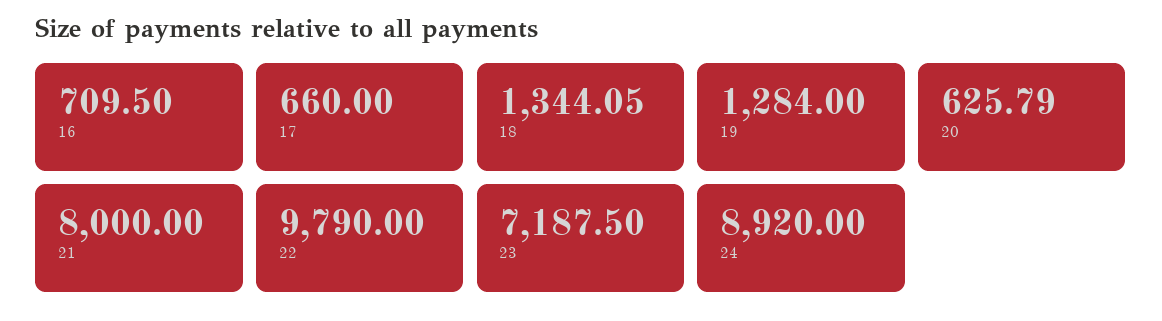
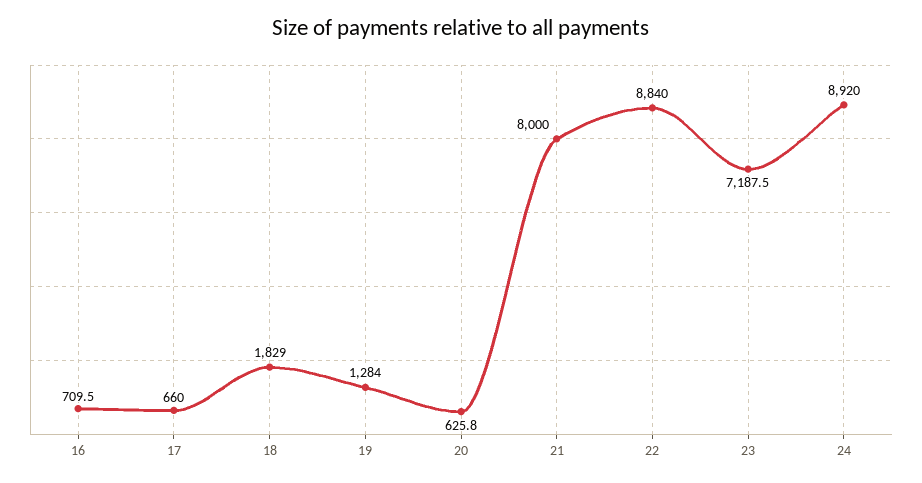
18: 1344.05 -> 1829
22: 9790 -> 8840

